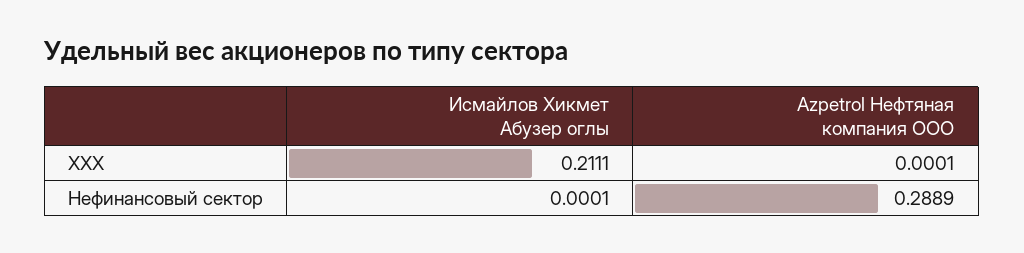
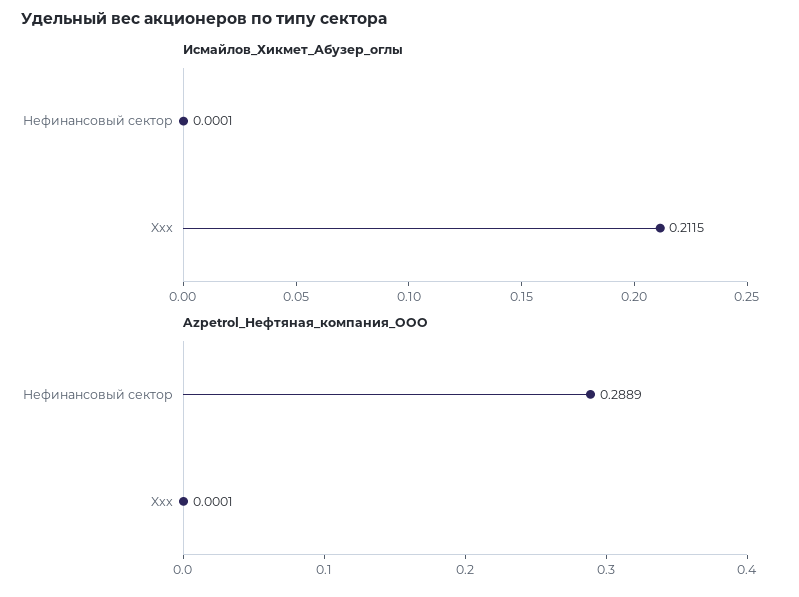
Исмайлов Хикмет Абузер оглы, XXX: 0.2111 -> 0.2115

